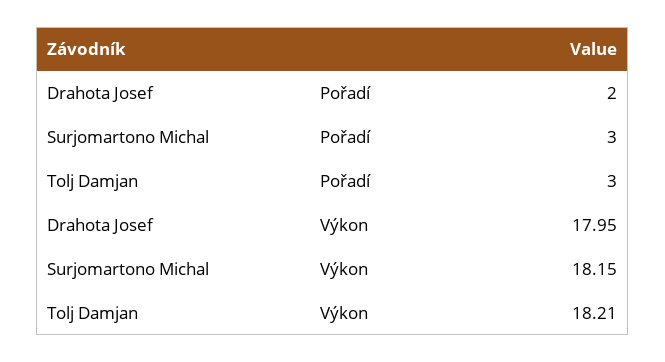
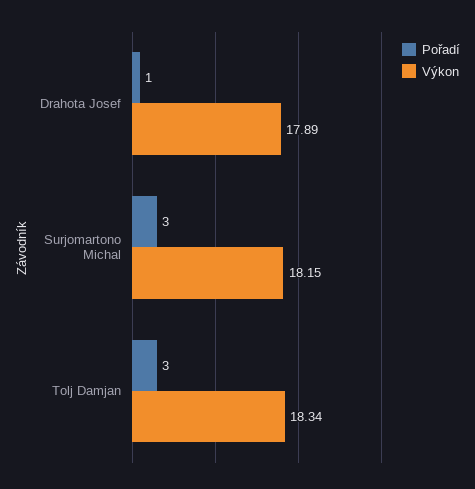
Pořadí, Drahota Josef: 2 -> 1
Výkon, Drahota Josef: 17.95 -> 17.89
Výkon, Tolj Damjan: 18.21 -> 18.34

